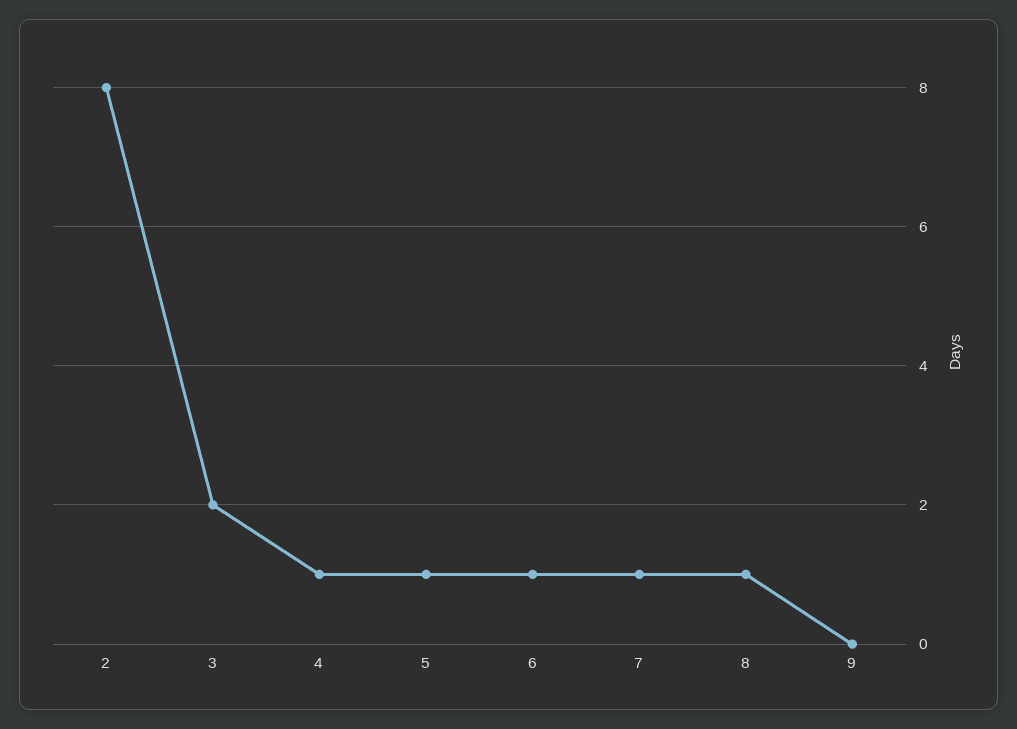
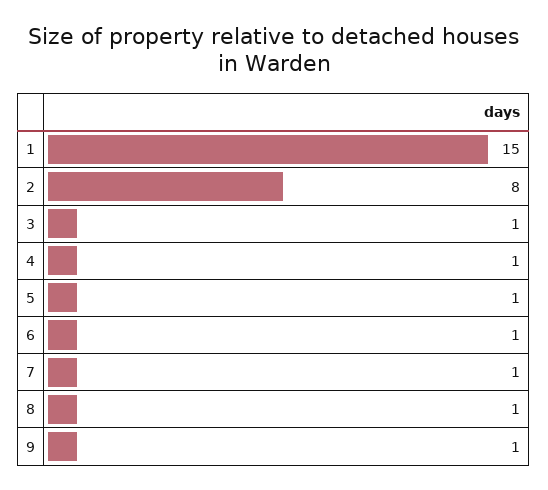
3: 2 -> 1
9: 0 -> 1
1: none -> 15

